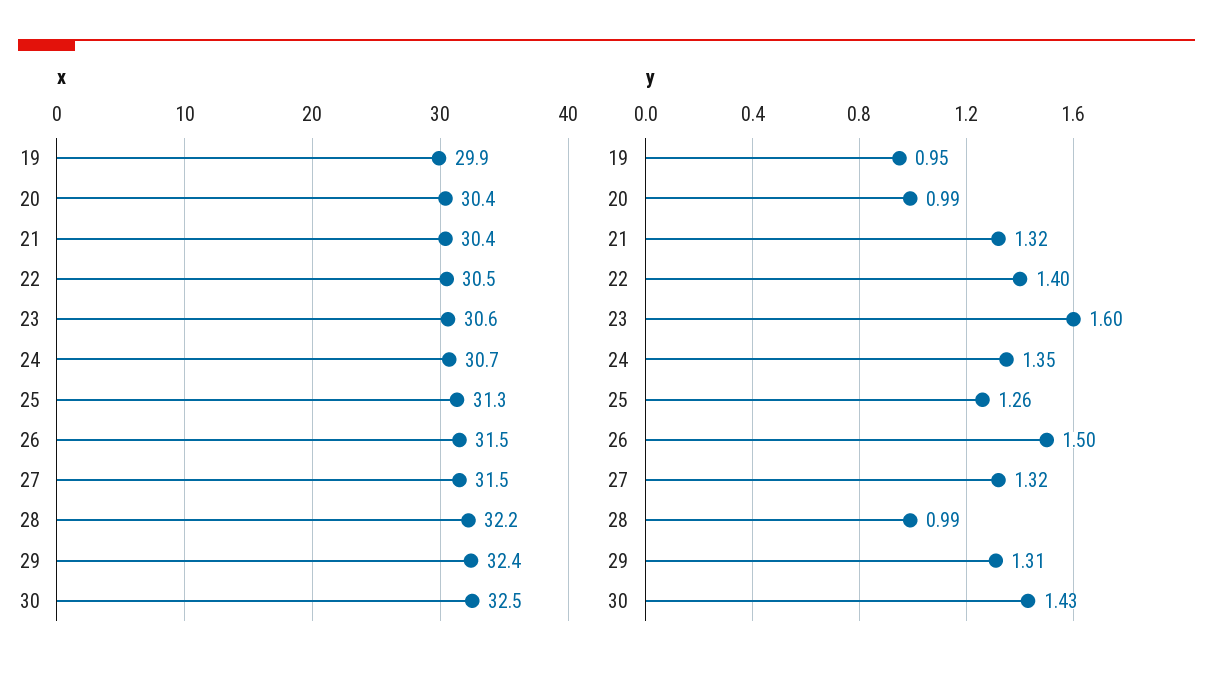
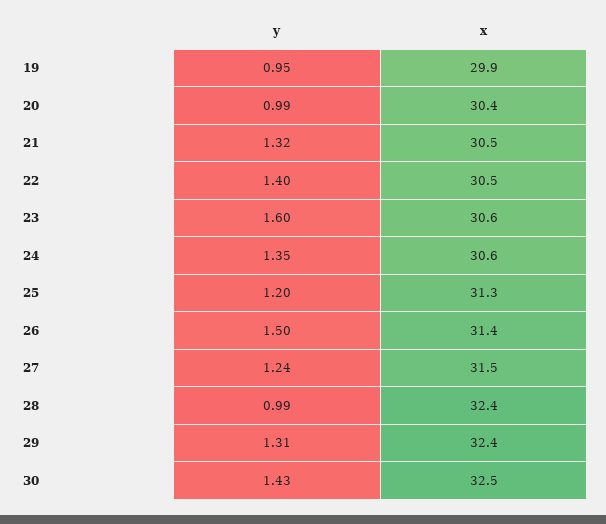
x, 21: 30.4 -> 30.5
x, 24: 30.7 -> 30.6
x, 26: 31.5 -> 31.4
x, 28: 32.2 -> 32.4
y, 25: 1.26 -> 1.2
y, 27: 1.32 -> 1.24

